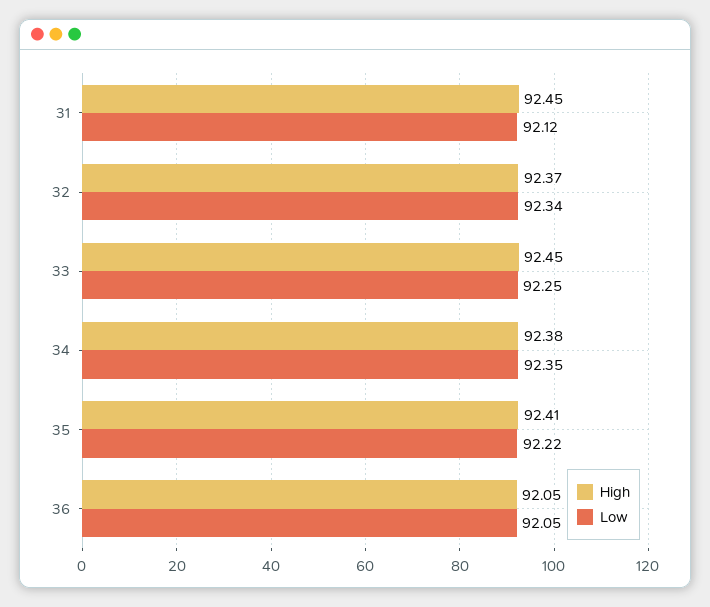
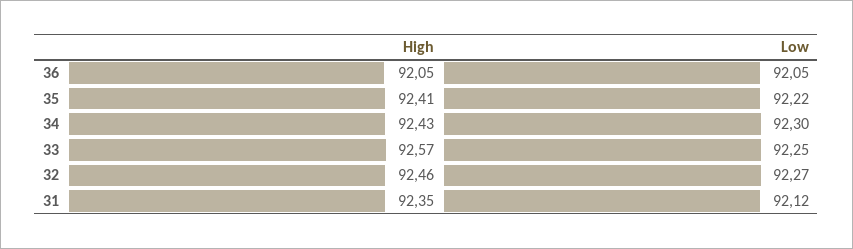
High, 31: 92.45 -> 92.35
High, 32: 92.37 -> 92.46
Low, 32: 92.34 -> 92.27
High, 33: 92.45 -> 92.57
High, 34: 92.38 -> 92.43
Low, 34: 92.35 -> 92.3

